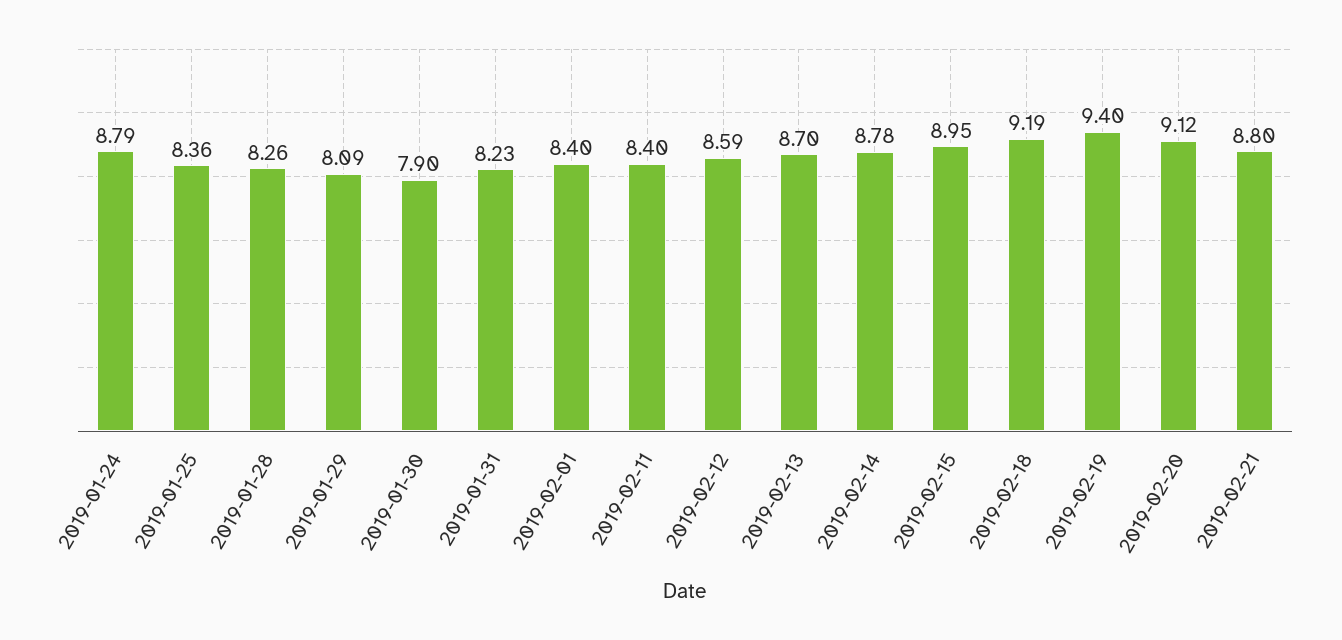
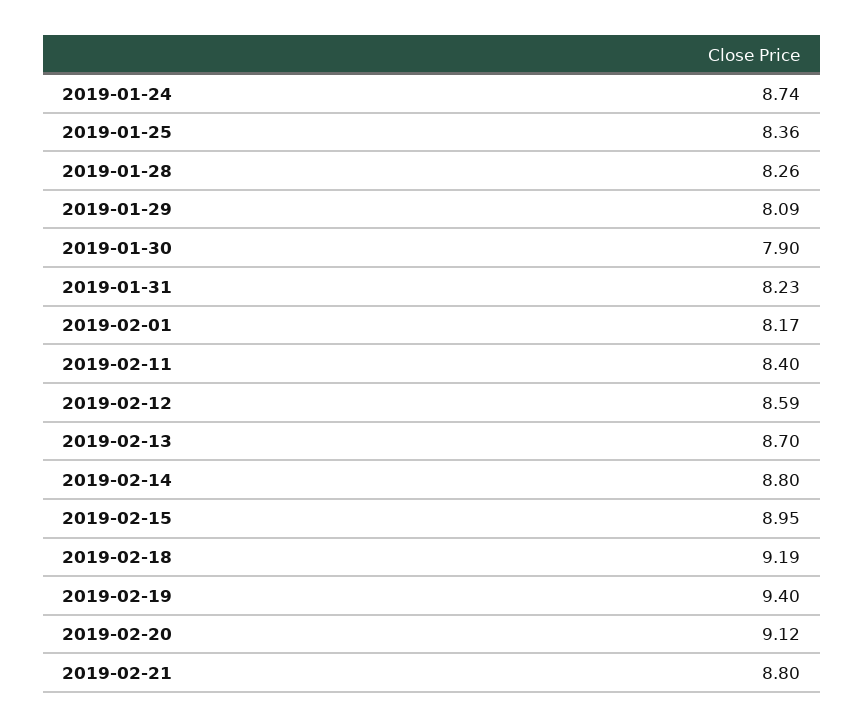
2019-01-24: 8.79 -> 8.74
2019-02-01: 8.4 -> 8.17
2019-02-14: 8.78 -> 8.8

